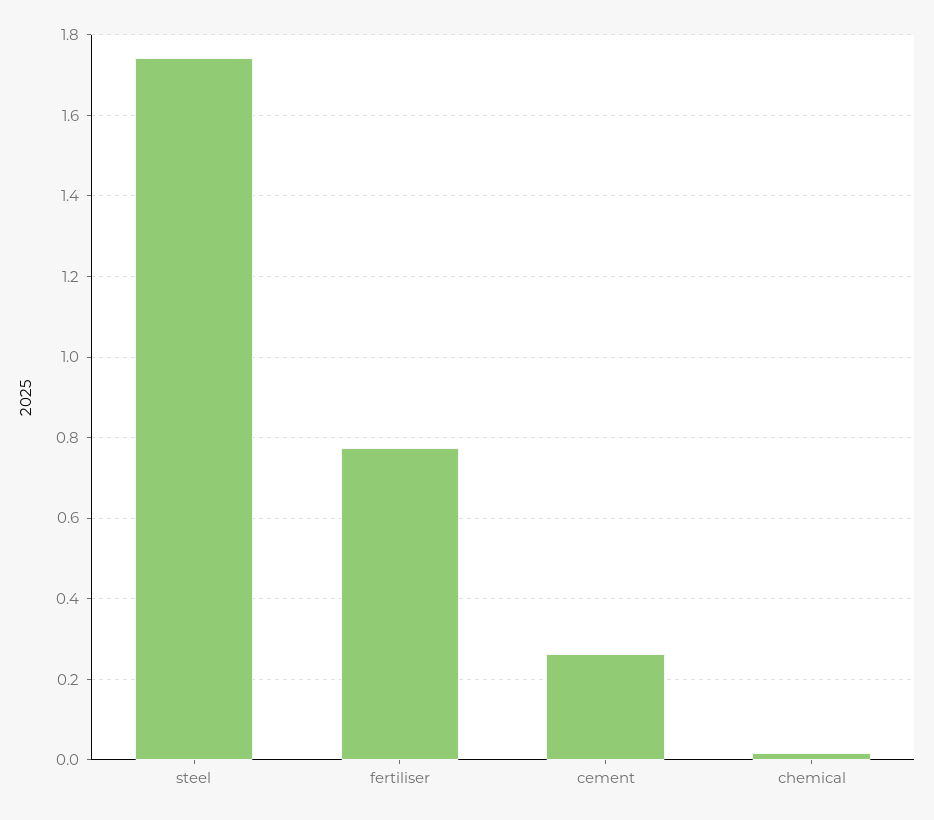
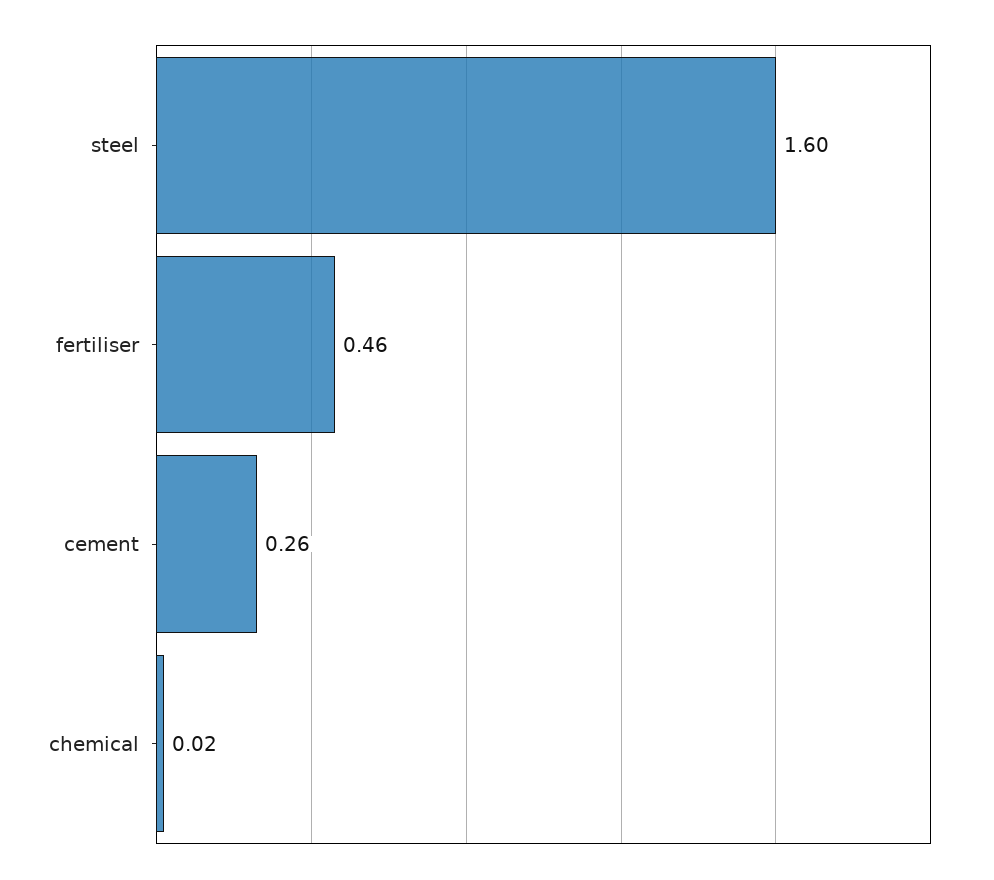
steel: 1.74 -> 1.6
fertiliser: 0.78 -> 0.46

